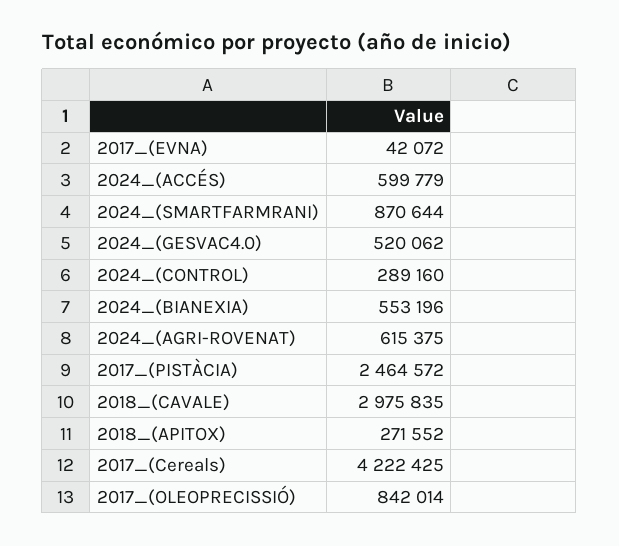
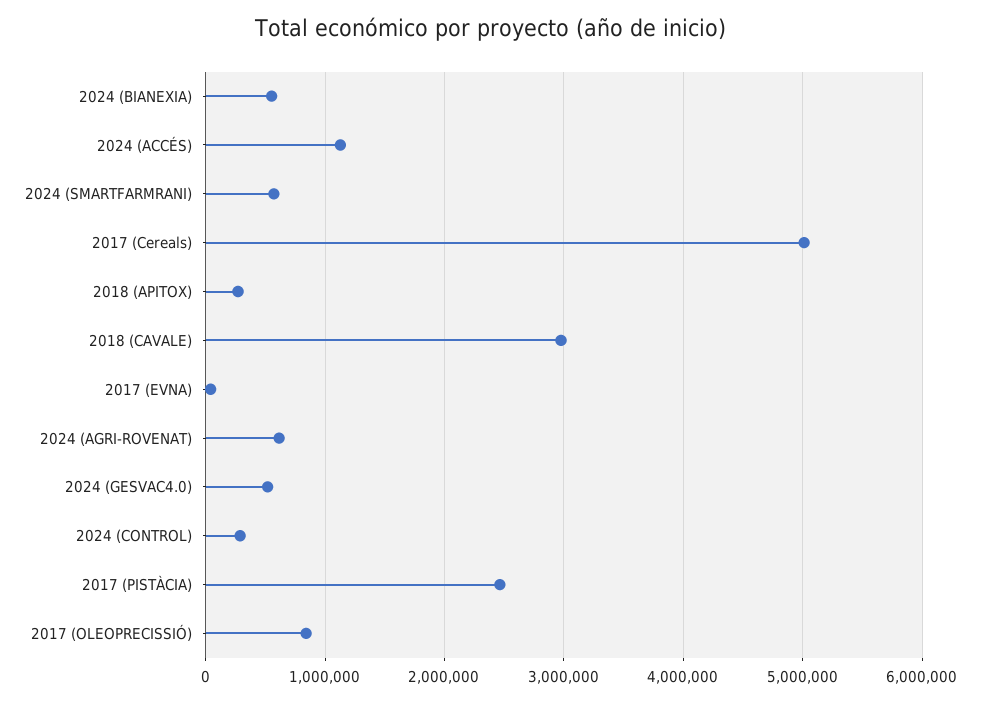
2024_(ACCÉS): 599779 -> 1100000
2024_(SMARTFARMRANI): 870644 -> 600000
2017_(Cereals): 4222425 -> 5000000

